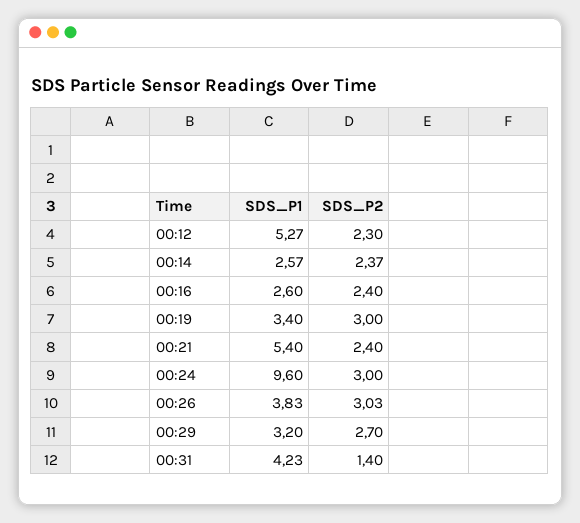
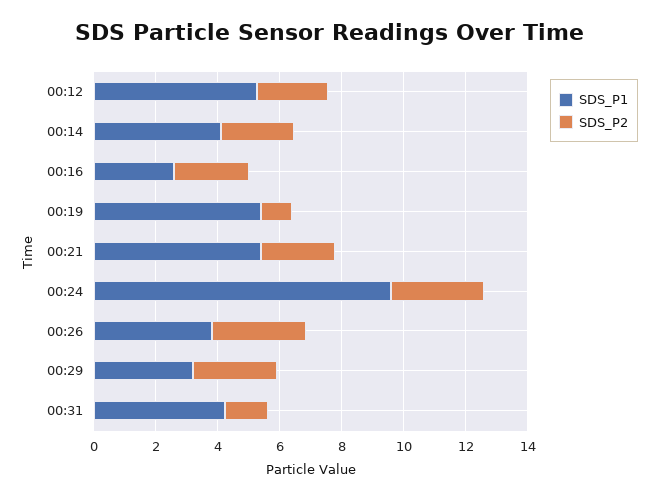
SDS_P1, 00:14: 2.57 -> 4
SDS_P1, 00:19: 3.4 -> 5.5
SDS_P2, 00:19: 3 -> 1

